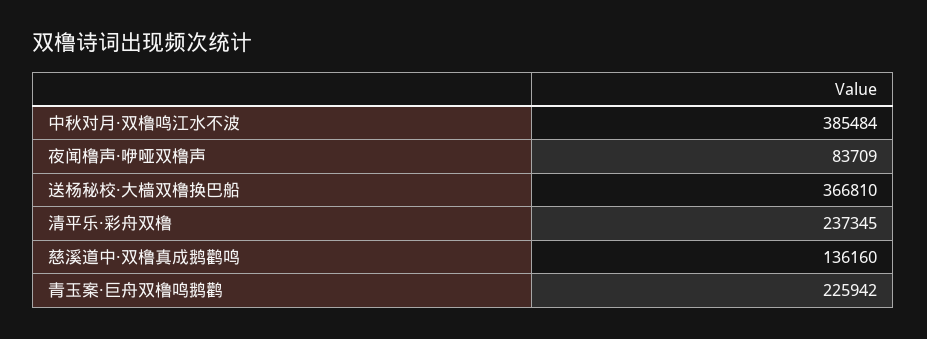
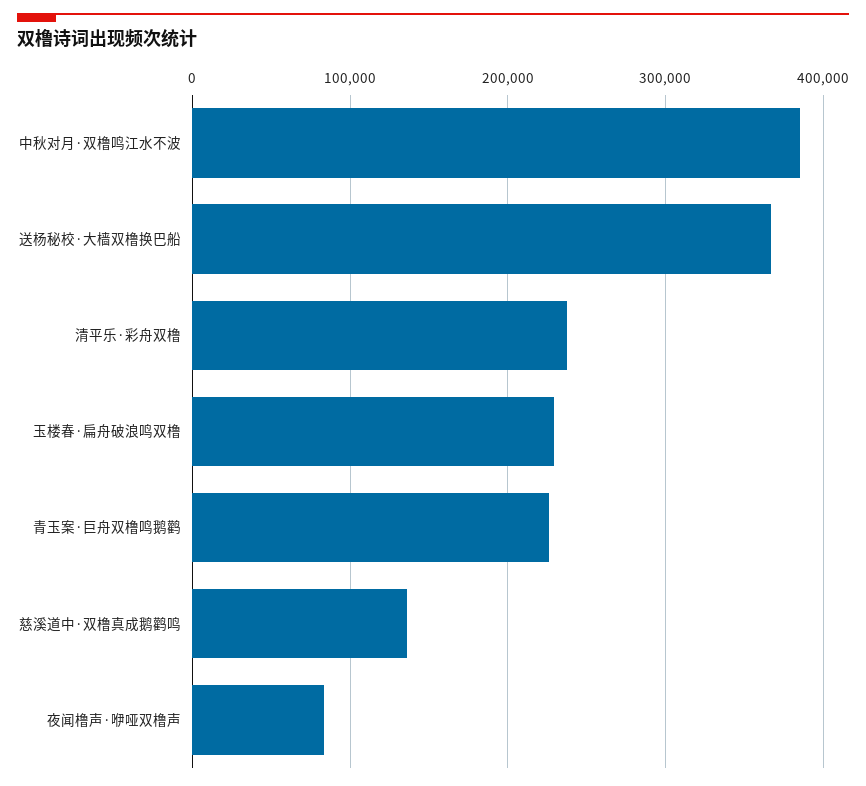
玉楼春·扁舟破浪鸣双橹: none -> 230000

